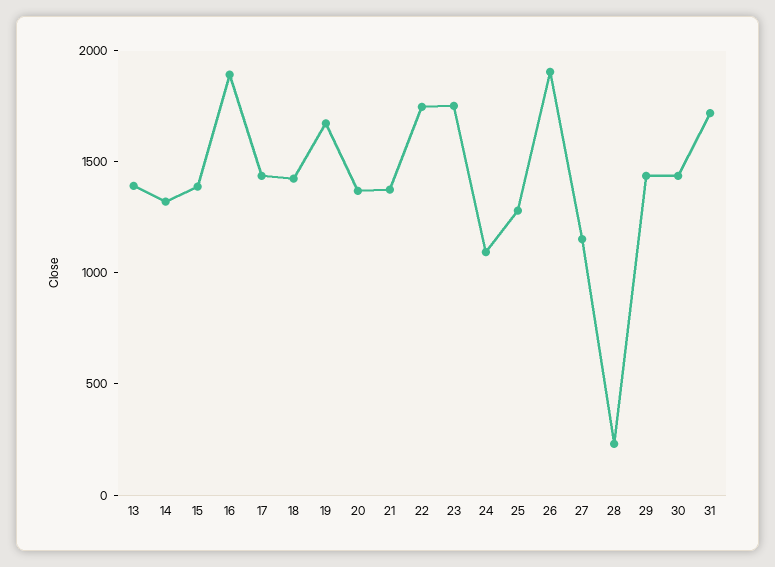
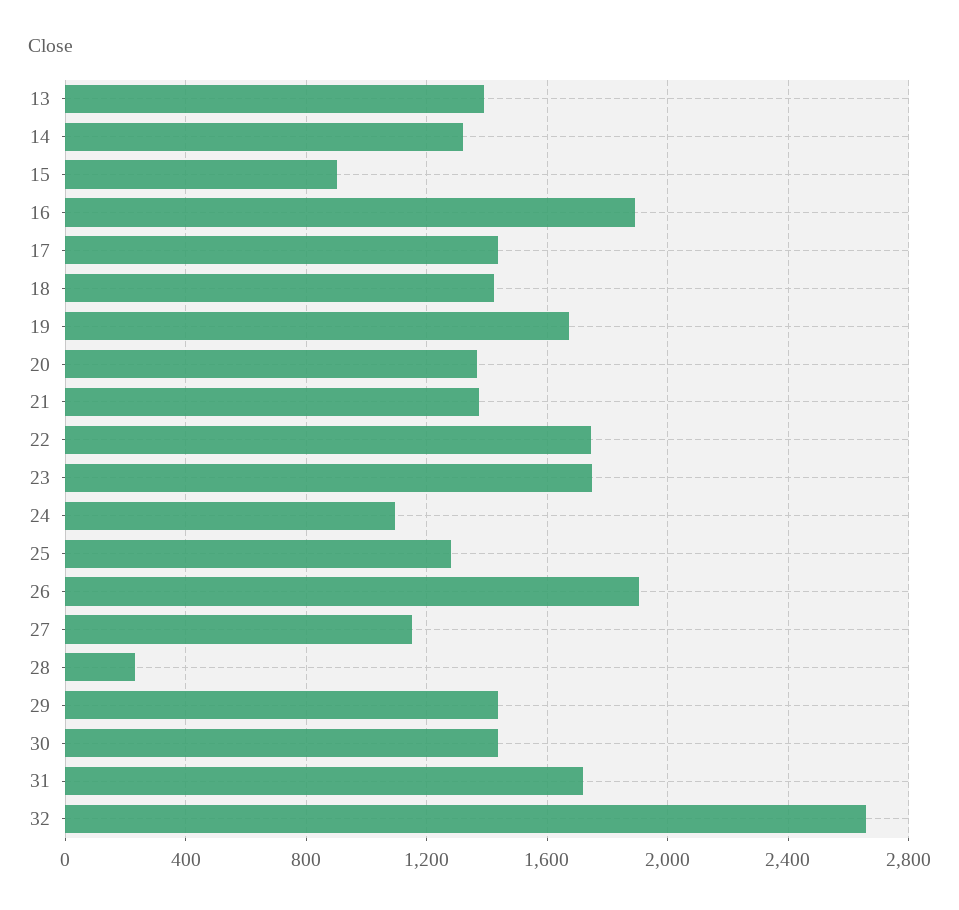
15: 1400 -> 900
32: none -> 2650

